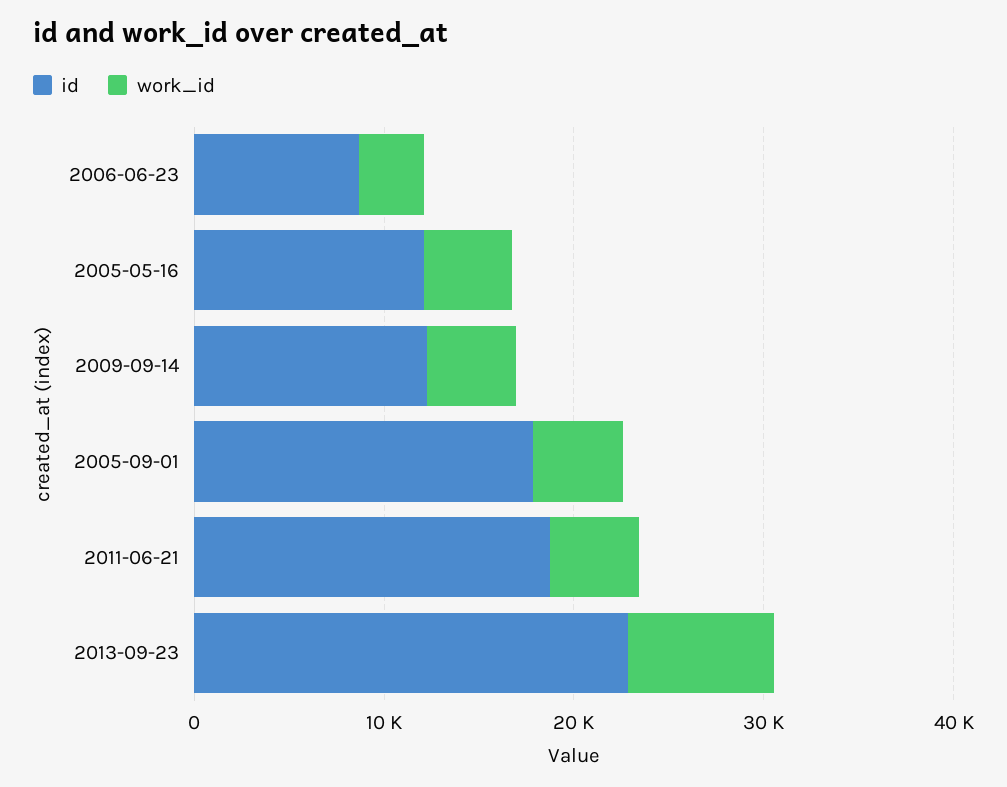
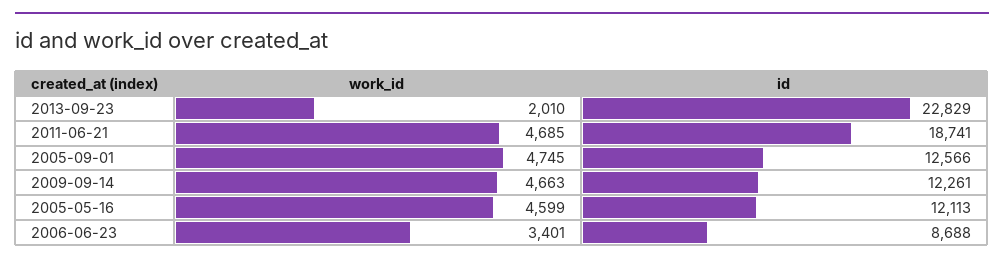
id, 2005-09-01: 18000 -> 12566
work_id, 2013-09-23: 8000 -> 2010

